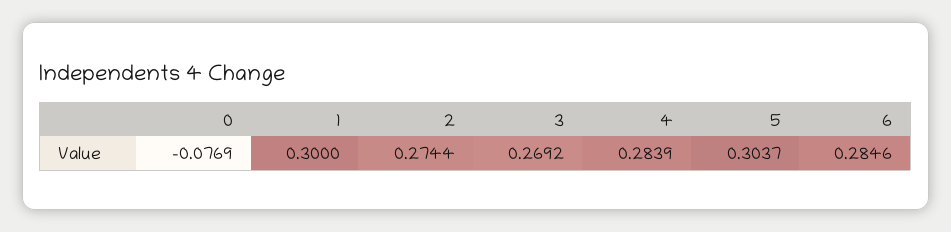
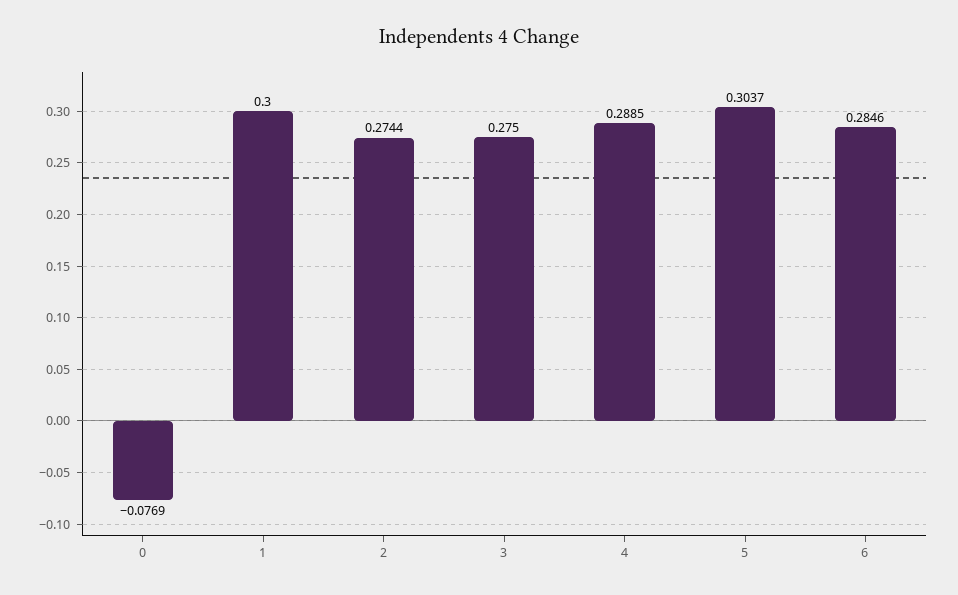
3: 0.2692 -> 0.275
4: 0.2839 -> 0.2885

